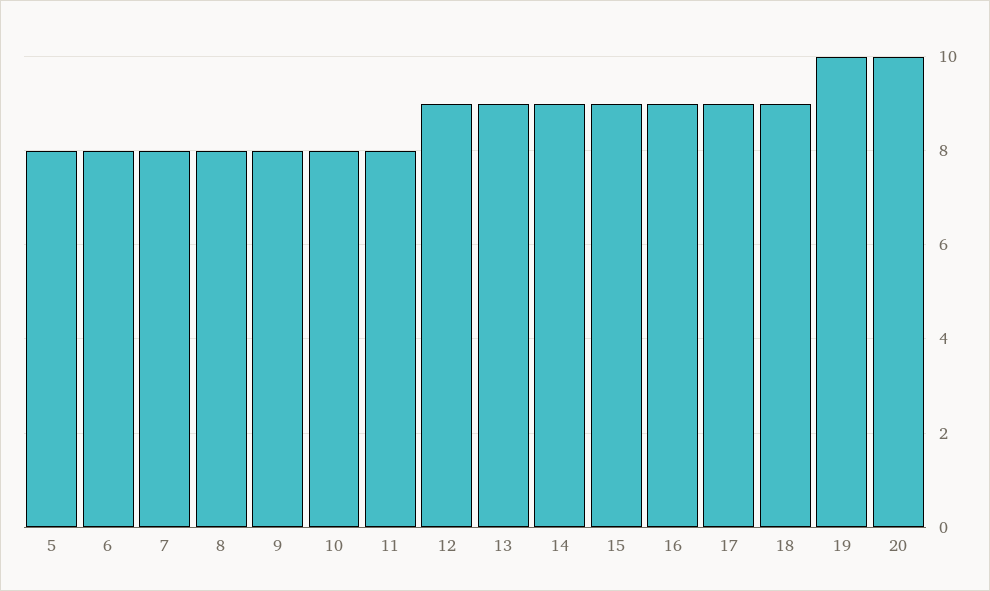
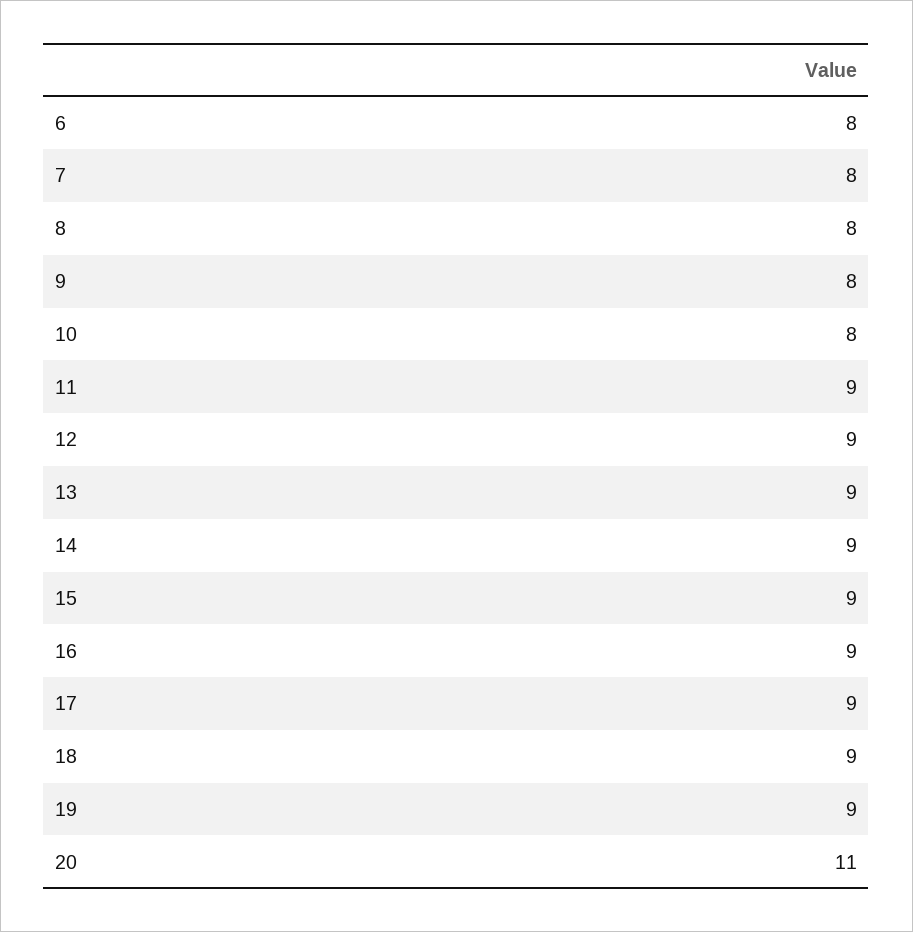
5: 8 -> none
11: 8 -> 9
19: 10 -> 9
20: 10 -> 11

